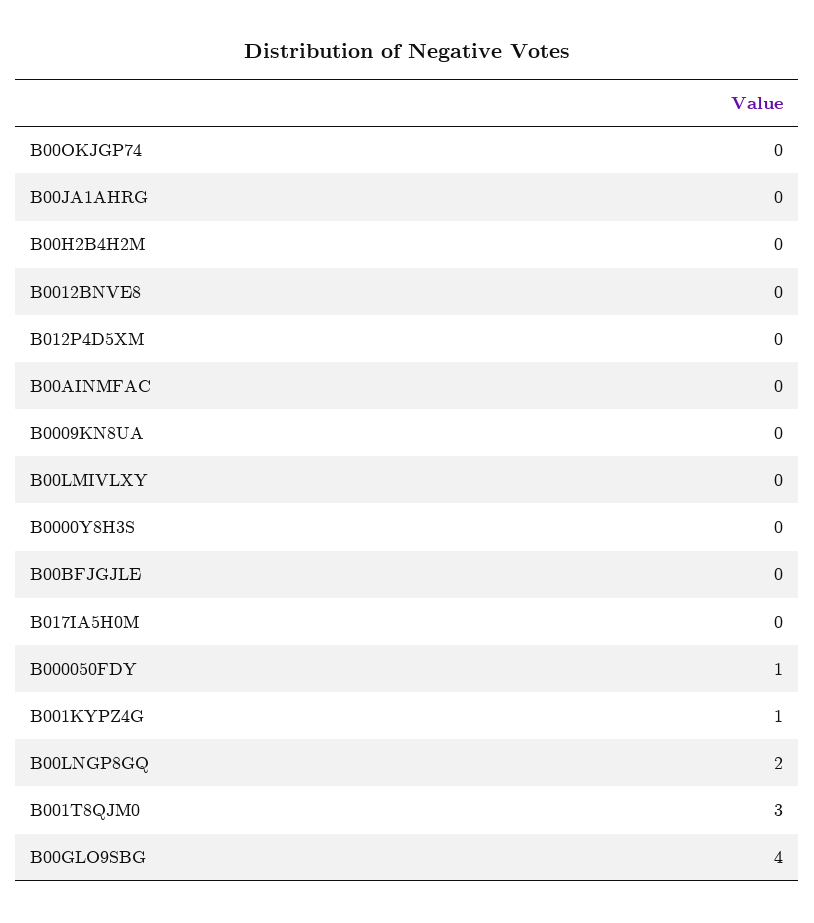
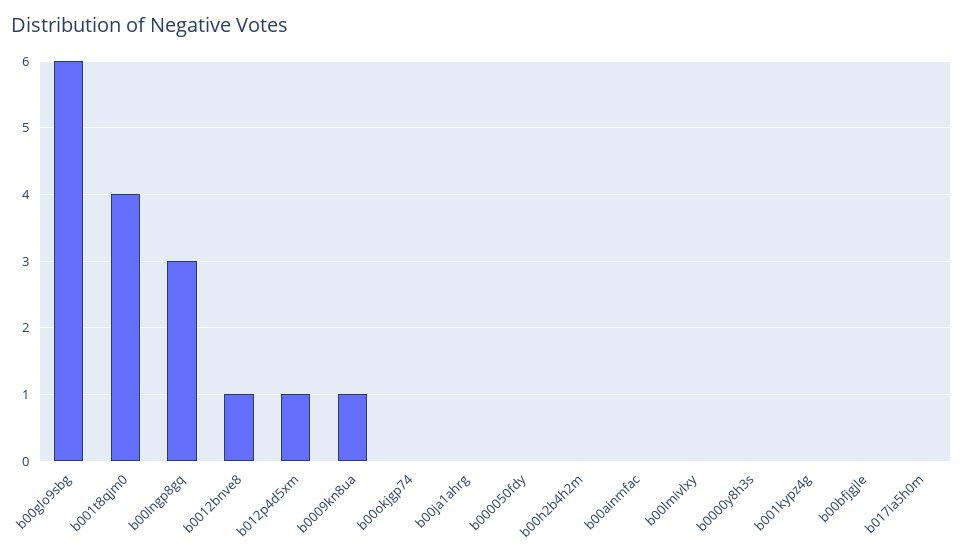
B0012BNVE8: 0 -> 1
B012P4D5XM: 0 -> 1
B0009KN8UA: 0 -> 1
B000050FDY: 1 -> 0
B001KYPZ4G: 1 -> 0
B00LNGP8GQ: 2 -> 3
B001T8QJM0: 3 -> 4
B00GLO9SBG: 4 -> 6

